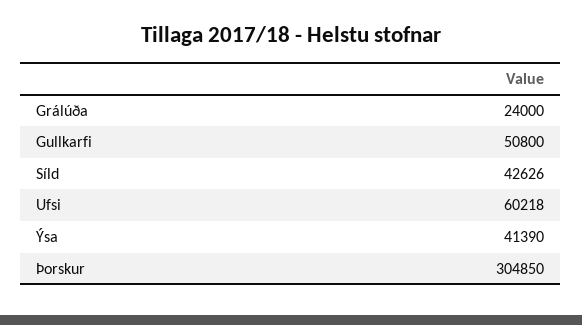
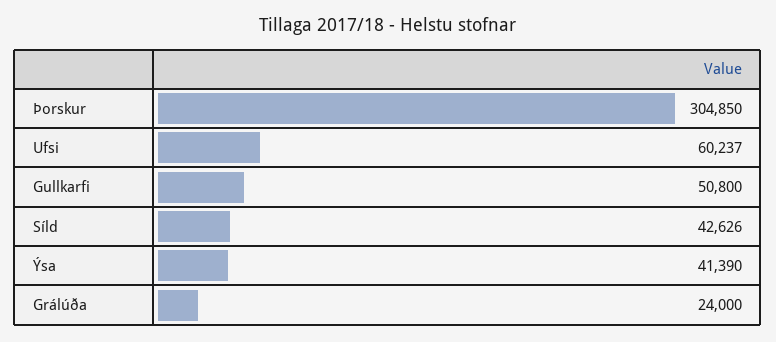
Ufsi: 60218 -> 60237

